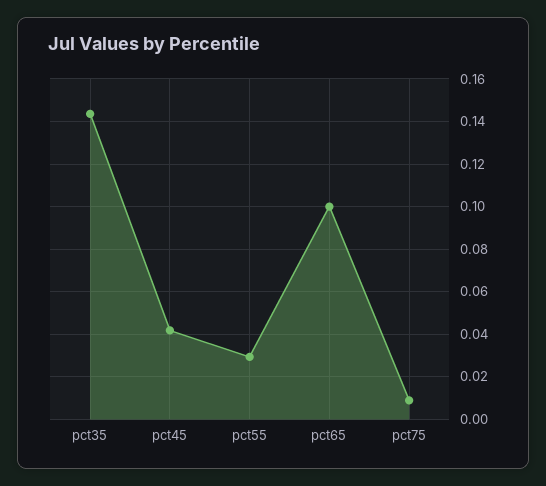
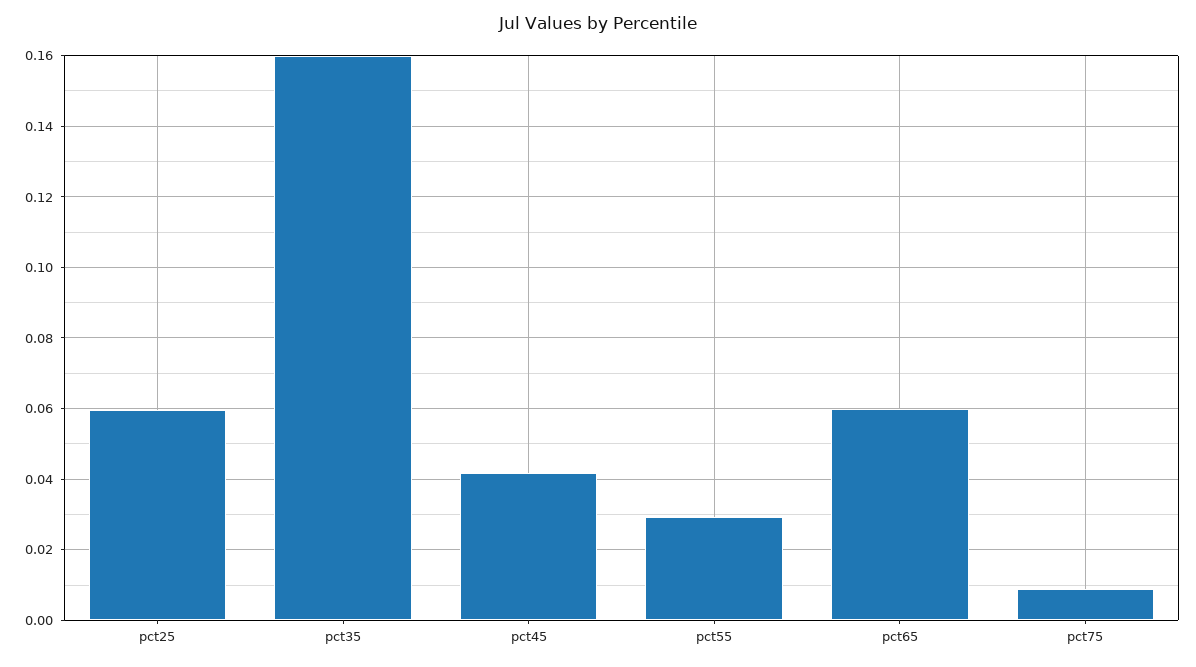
pct35: 0.145 -> 0.16
pct65: 0.1 -> 0.06
pct25: none -> 0.06

